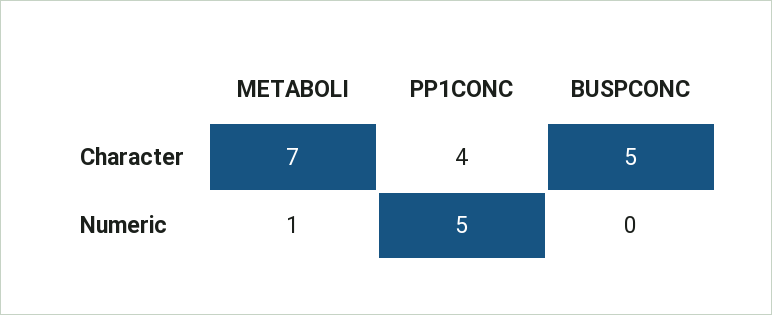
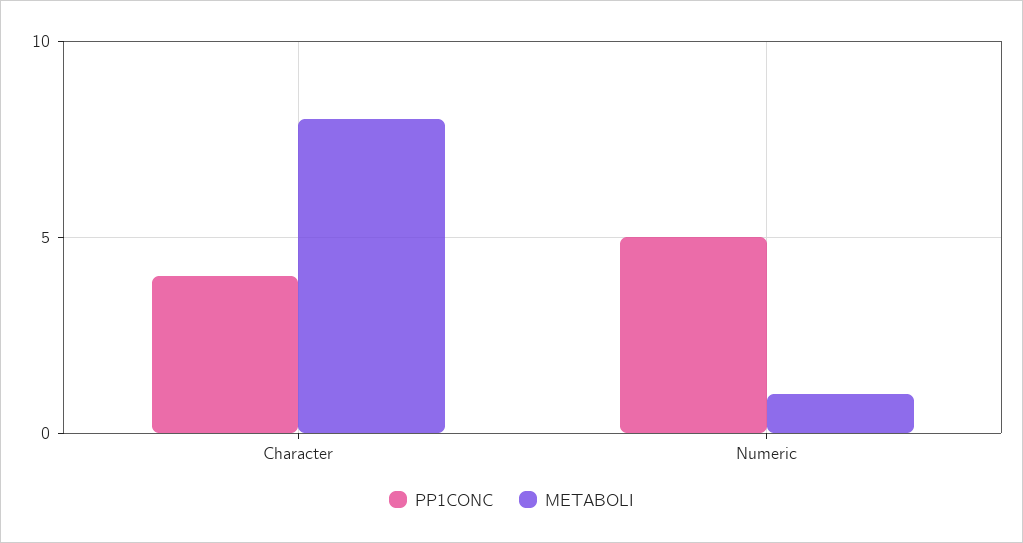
METABOLI, Character: 7 -> 8
BUSPCONC, Character: 5 -> none
BUSPCONC, Numeric: 0 -> none

